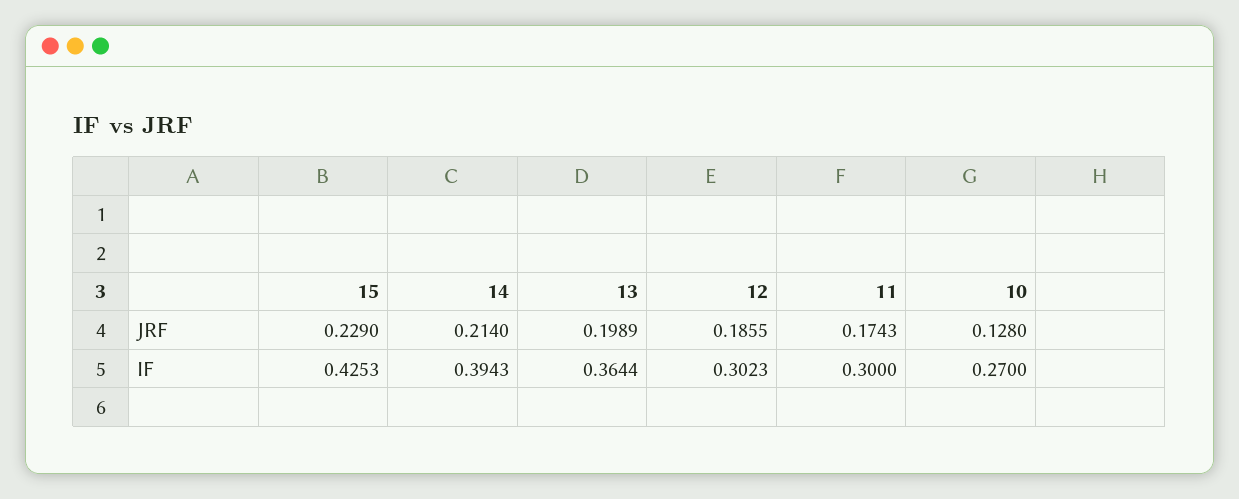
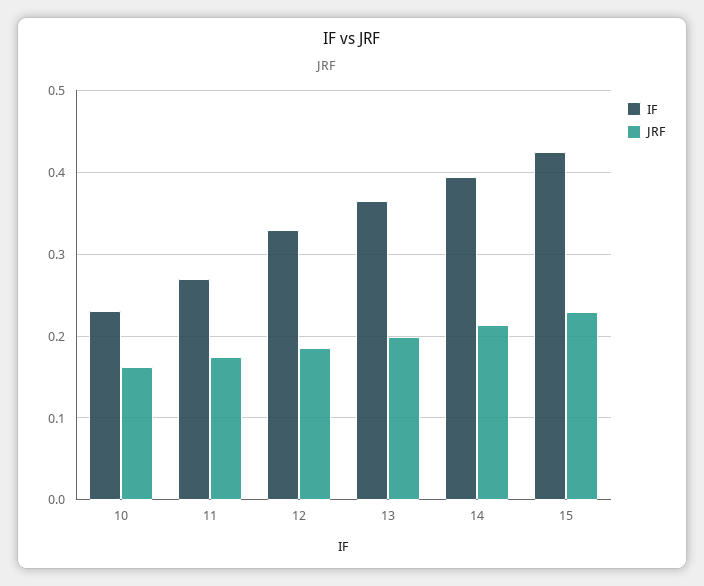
JRF, 10: 0.128 -> 0.16
IF, 12: 0.3023 -> 0.33
IF, 11: 0.3 -> 0.27
IF, 10: 0.27 -> 0.23

